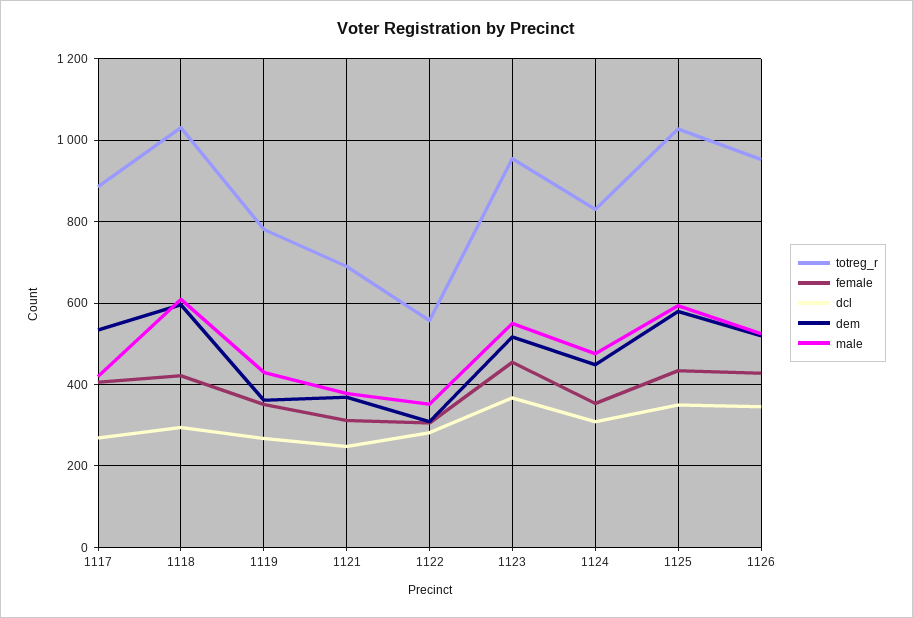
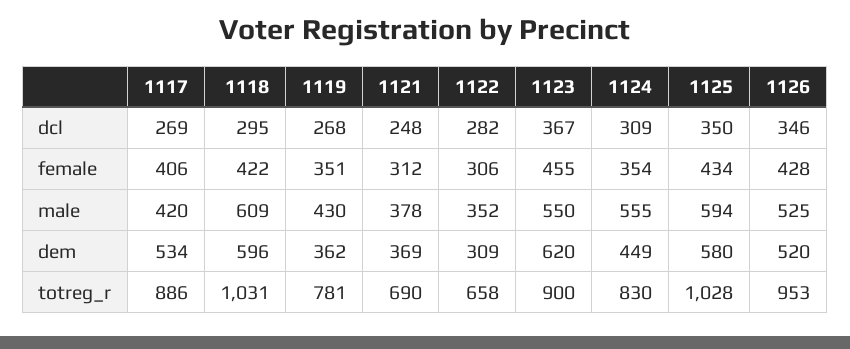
totreg_r, 1122: 560 -> 658
totreg_r, 1123: 960 -> 900
dem, 1123: 520 -> 620
male, 1124: 480 -> 555

